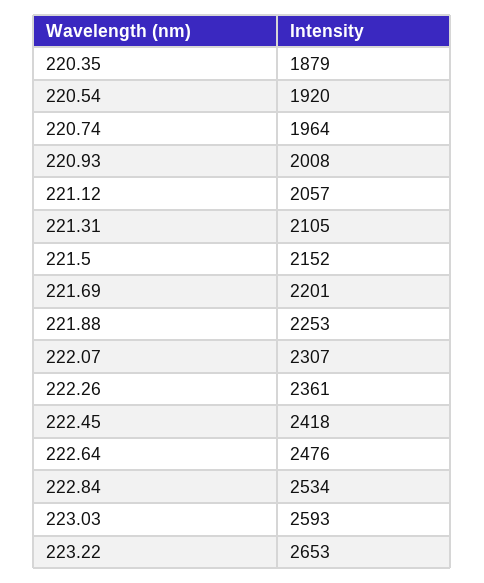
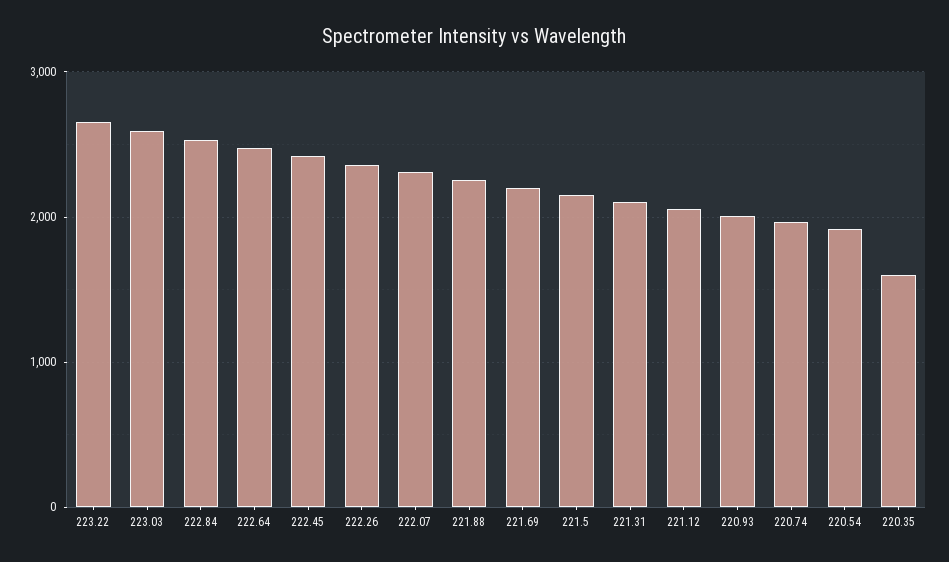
220.35: 1879 -> 1600

